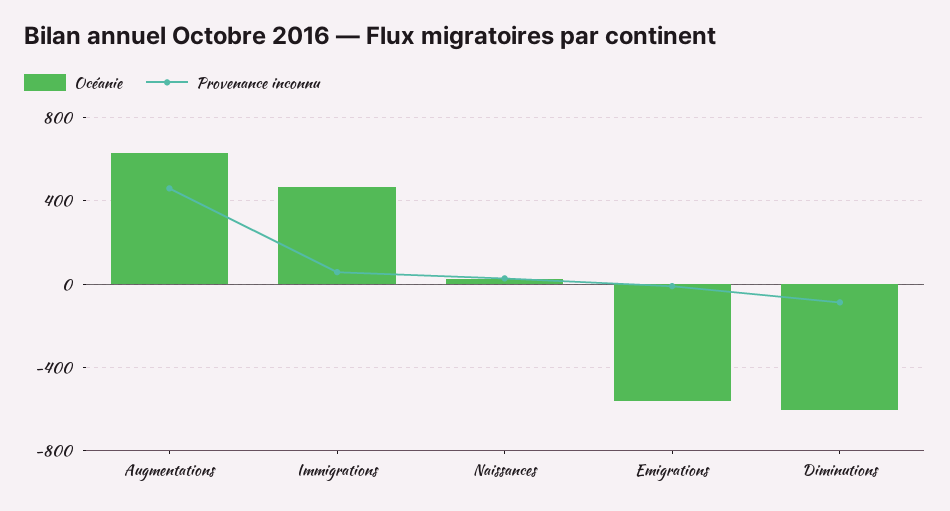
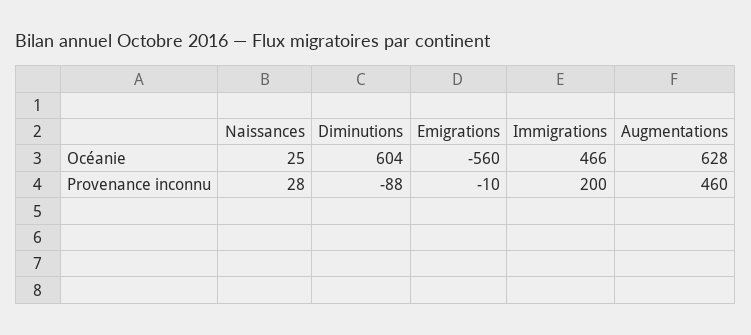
Provenance inconnu, Immigrations: 50 -> 200
Océanie, Diminutions: -600 -> 604

